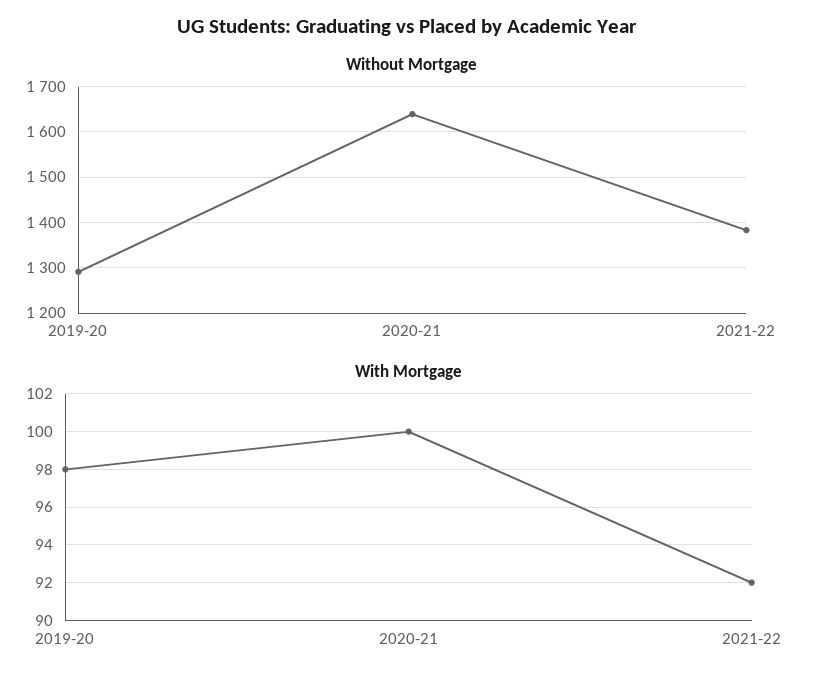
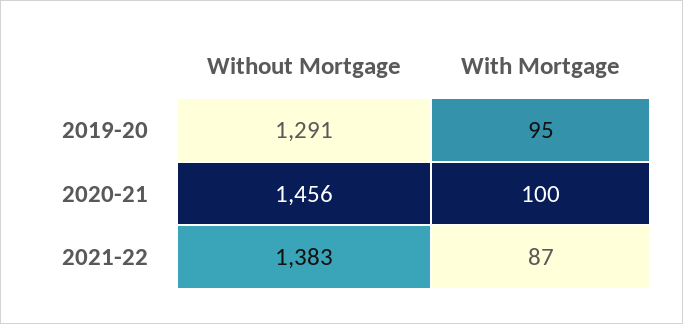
Without Mortgage, 2020-21: 1640 -> 1456
With Mortgage, 2019-20: 98 -> 95
With Mortgage, 2021-22: 92 -> 87

